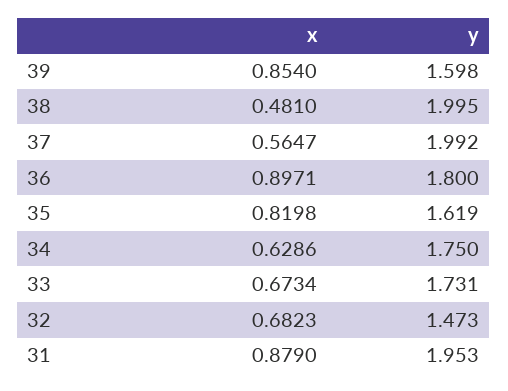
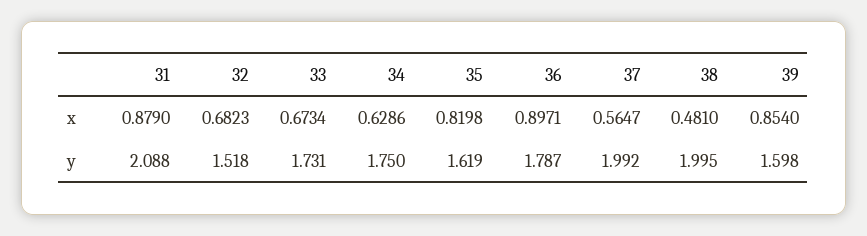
y, 36: 1.8 -> 1.787
y, 32: 1.473 -> 1.518
y, 31: 1.953 -> 2.088

